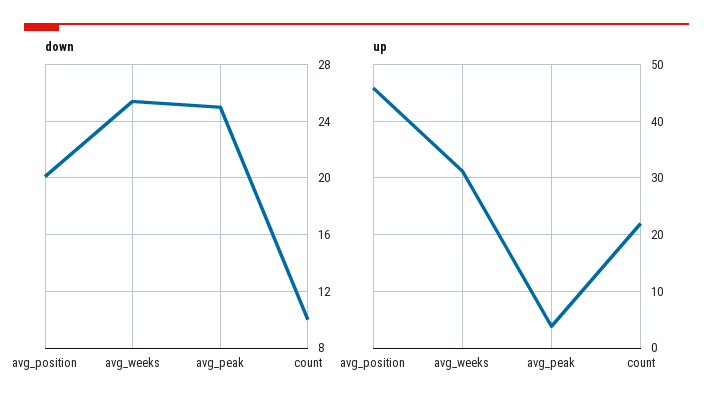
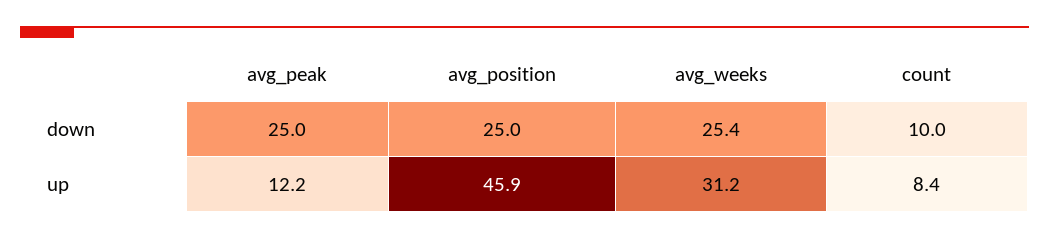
down, avg_position: 20 -> 25
up, avg_peak: 4 -> 12.2
up, count: 22 -> 8.4

